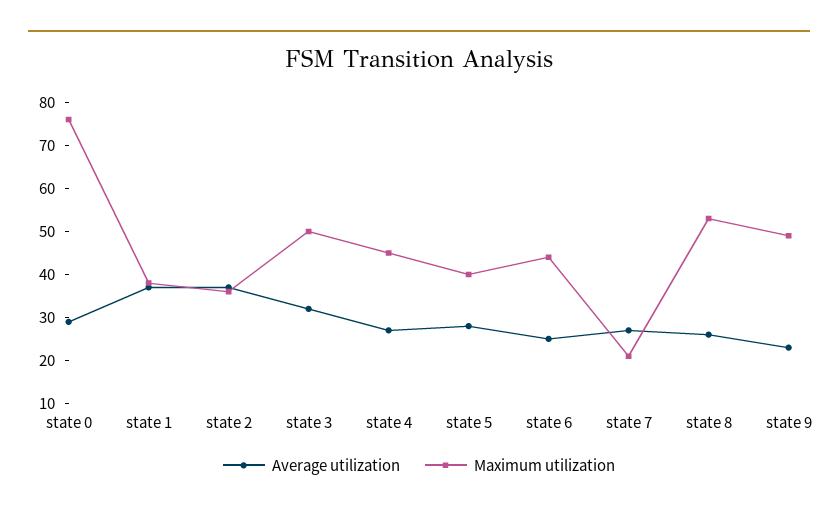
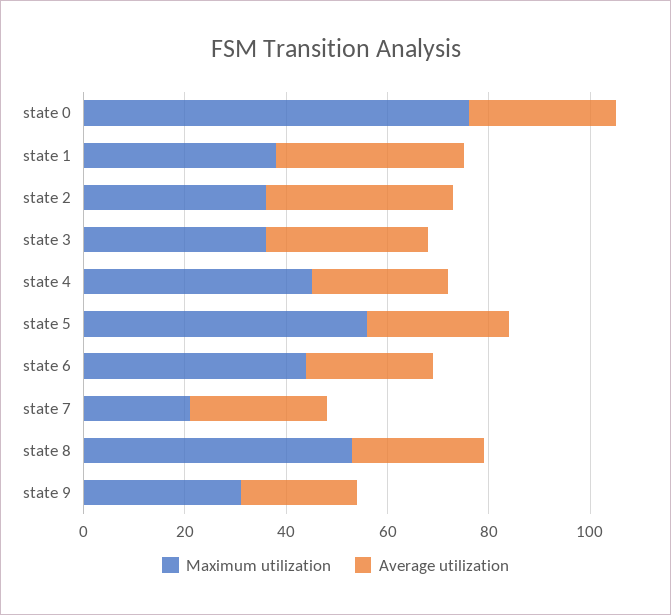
Maximum utilization, state 3: 50 -> 35
Maximum utilization, state 5: 40 -> 55
Maximum utilization, state 9: 50 -> 30

